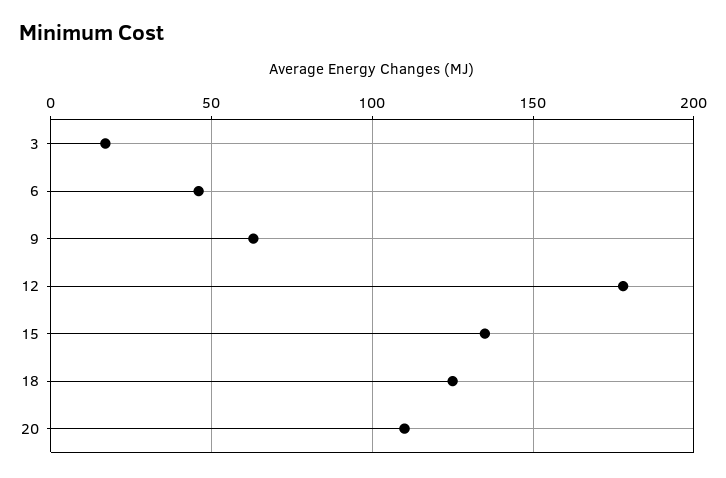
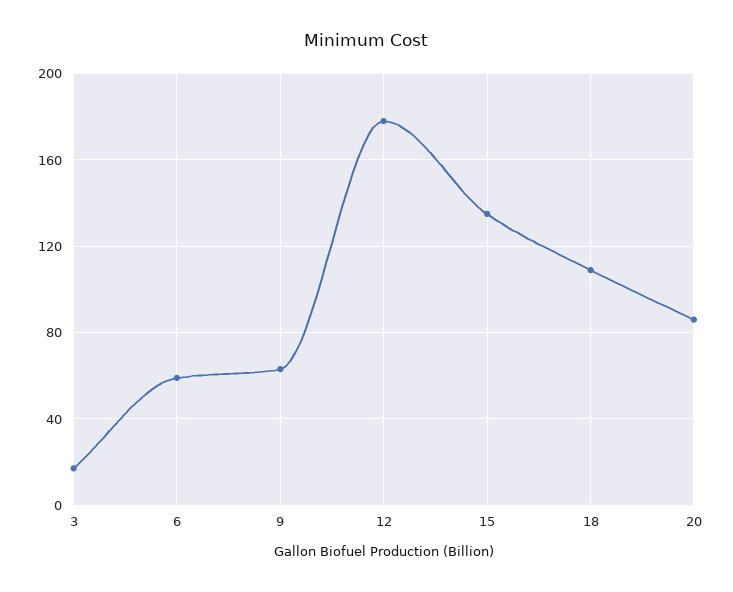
6: 45 -> 60
18: 125 -> 110
20: 110 -> 85

